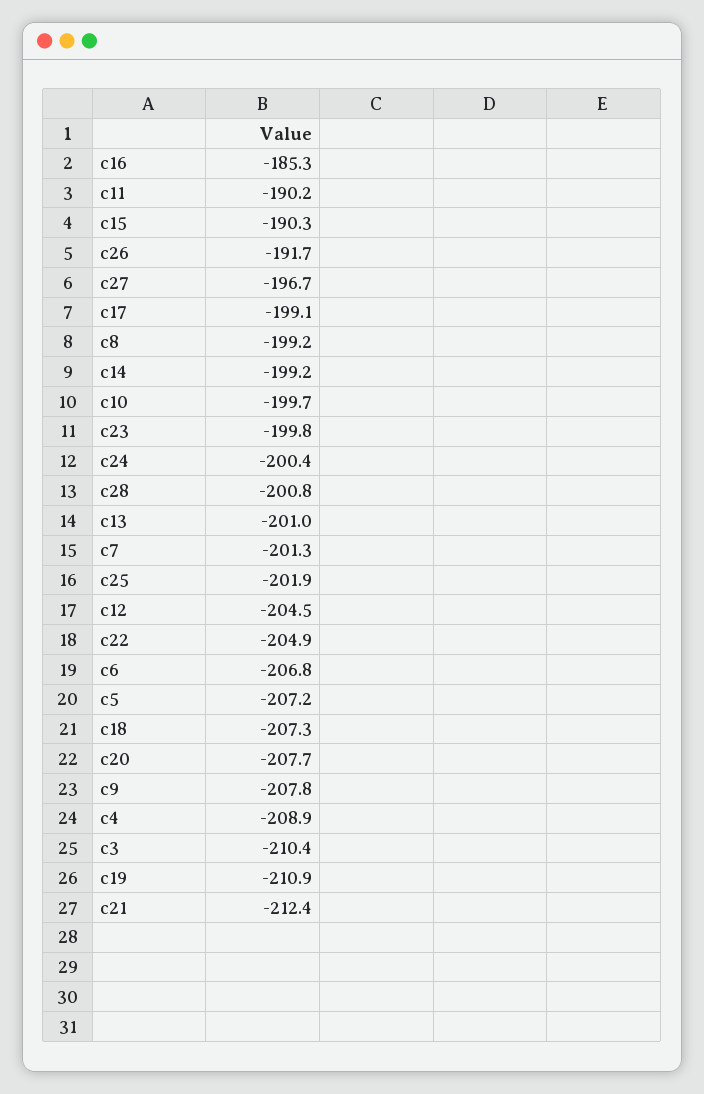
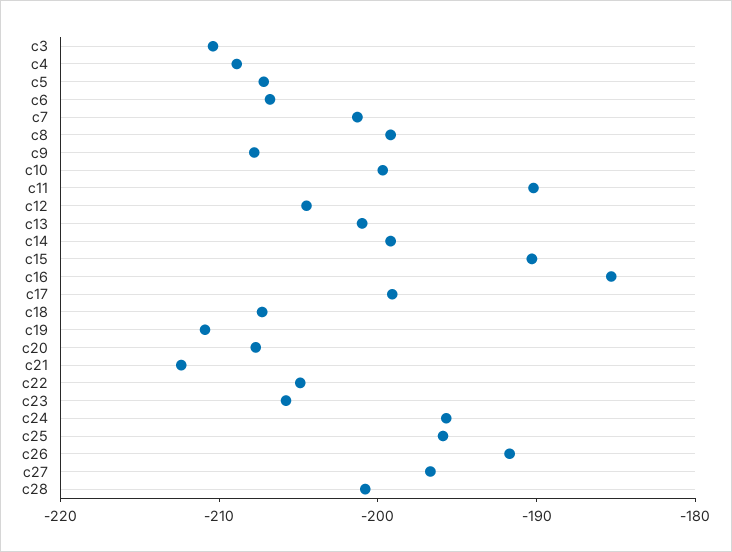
c23: -199.8 -> -206
c24: -200.4 -> -196
c25: -201.9 -> -196

